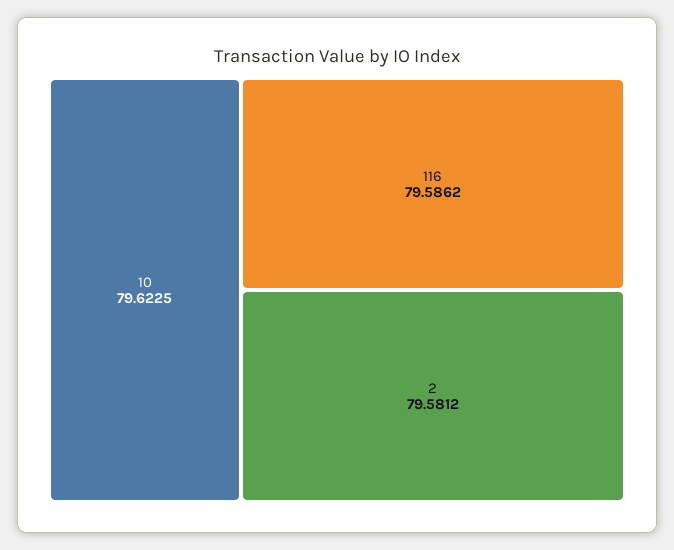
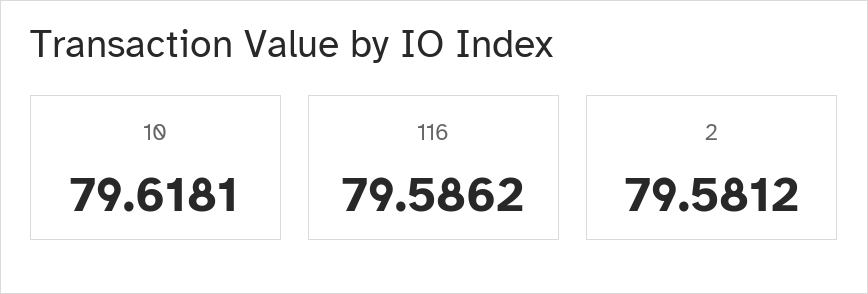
10: 79.6225 -> 79.6181

